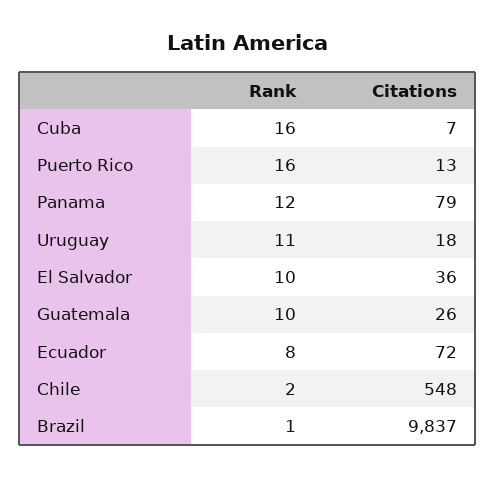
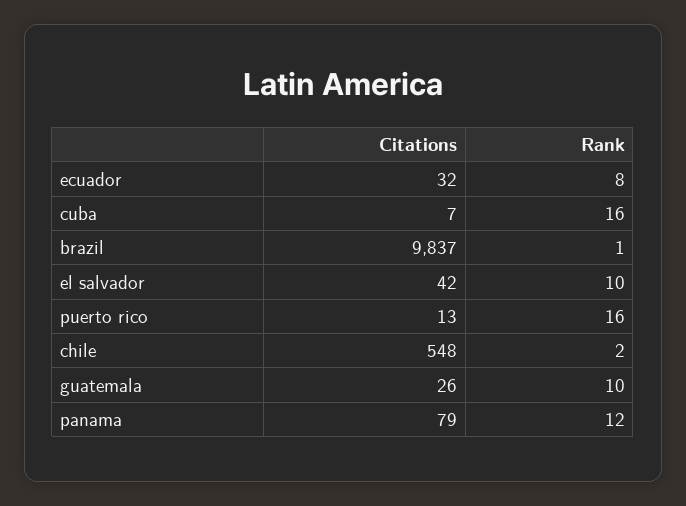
Rank, Uruguay: 11 -> none
Citations, Uruguay: 18 -> none
Citations, El Salvador: 36 -> 42
Citations, Ecuador: 72 -> 32

